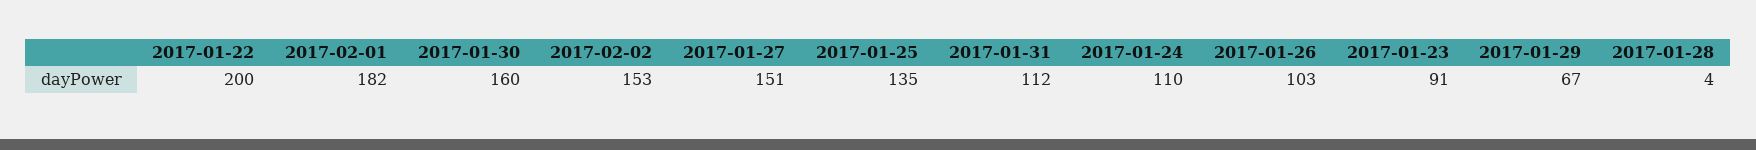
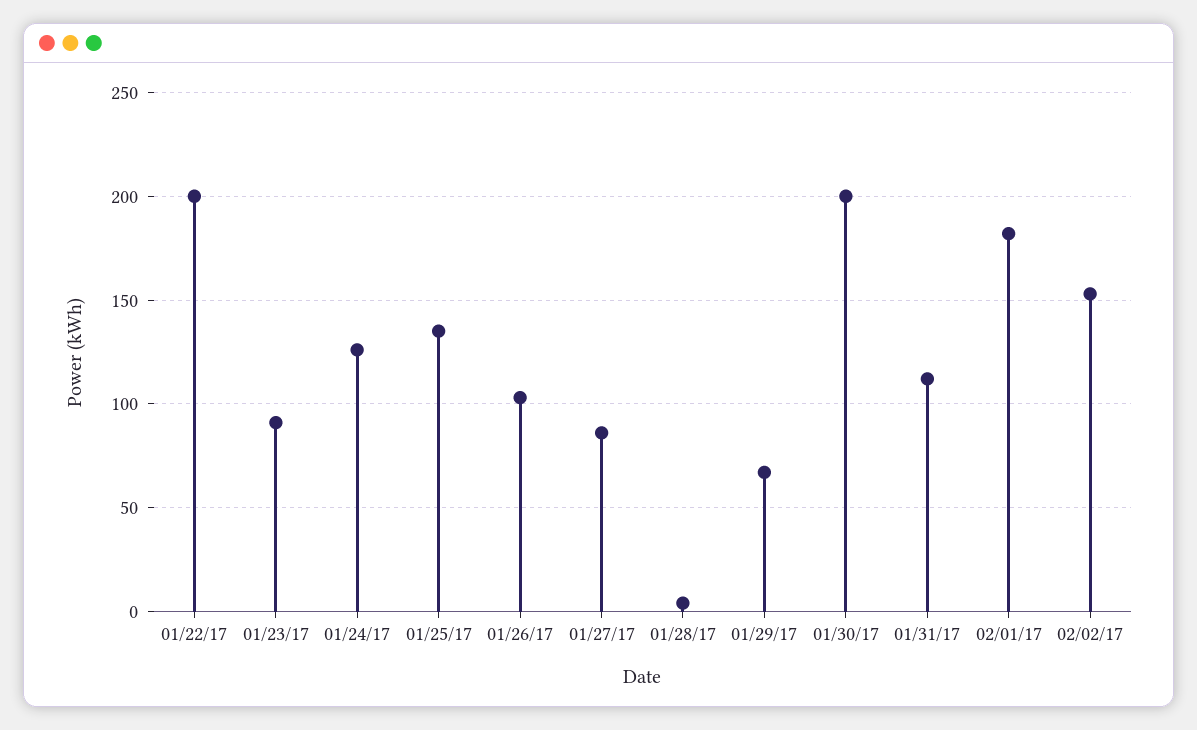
2017-01-30: 160 -> 200
2017-01-27: 151 -> 85
2017-01-24: 110 -> 125

